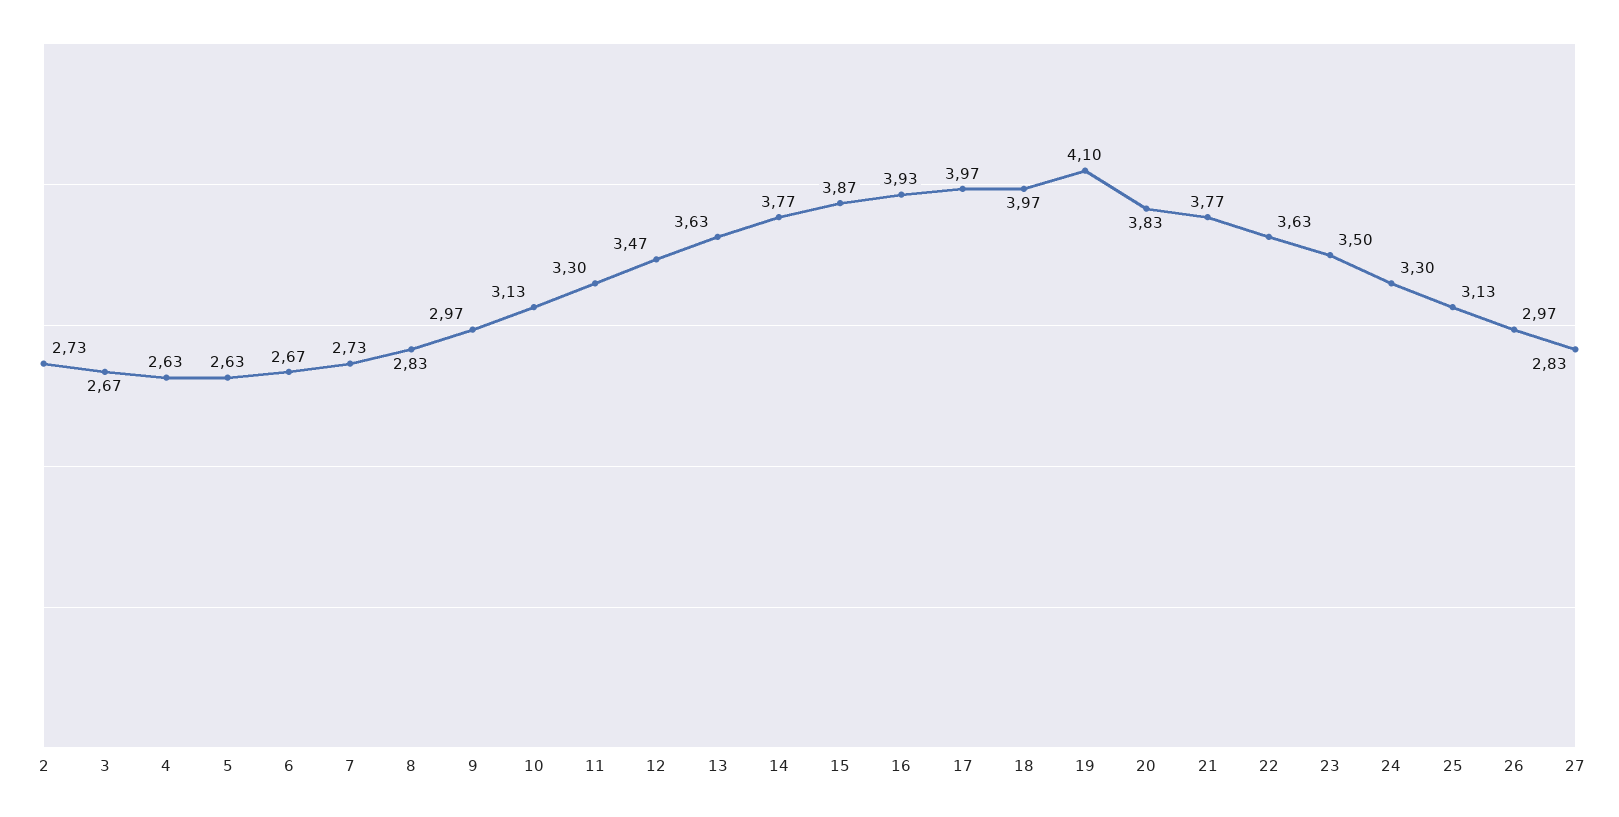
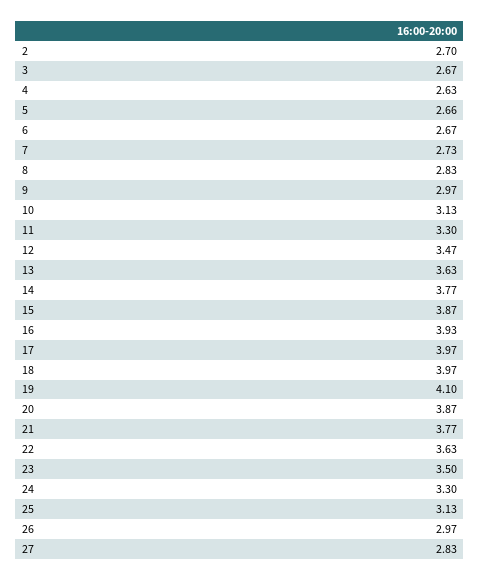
2: 2.73 -> 2.7
5: 2.63 -> 2.66
20: 3.83 -> 3.87

